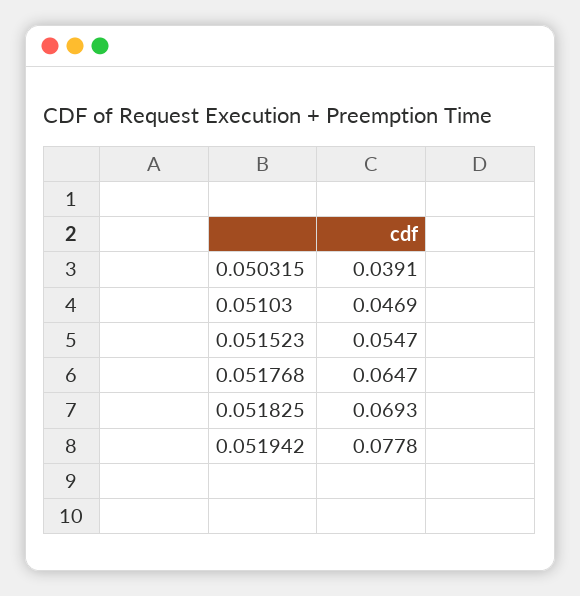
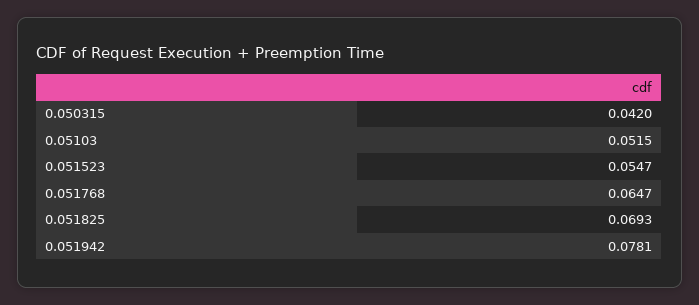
0.050315: 0.0391 -> 0.042
0.05103: 0.0469 -> 0.0515
0.051942: 0.0778 -> 0.0781

